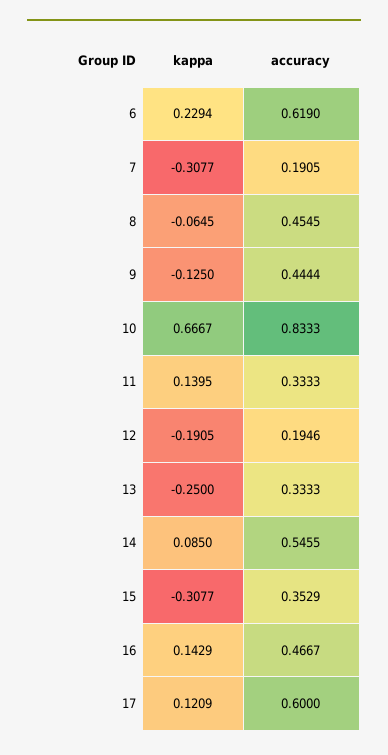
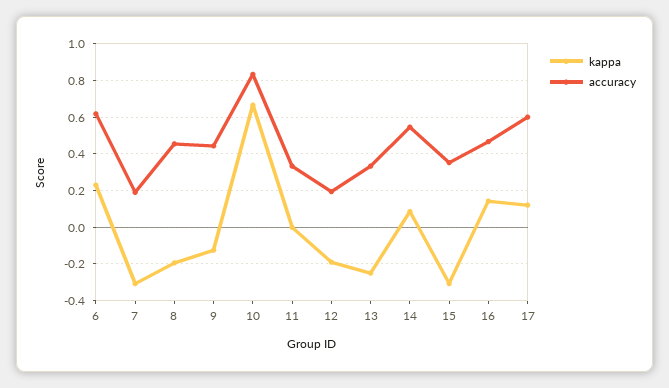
kappa, 8: -0.0645 -> -0.2
kappa, 11: 0.1395 -> 0

